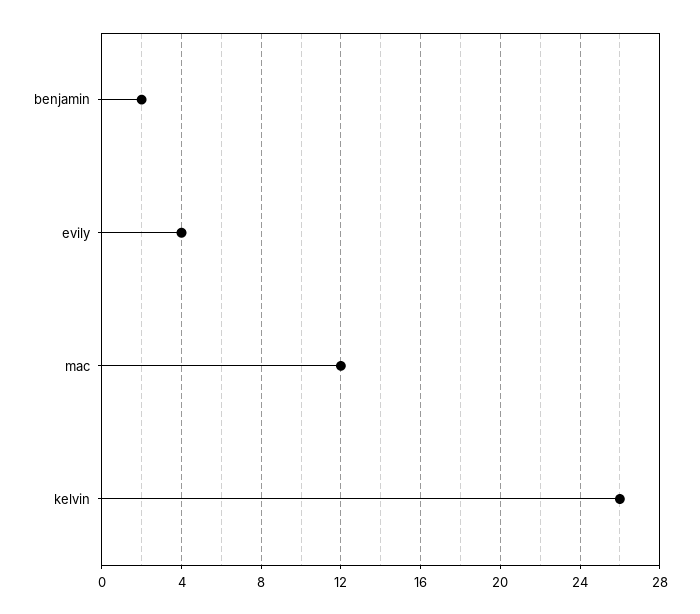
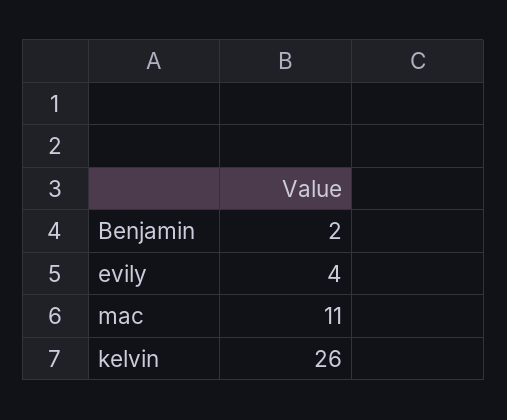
mac: 12 -> 11

